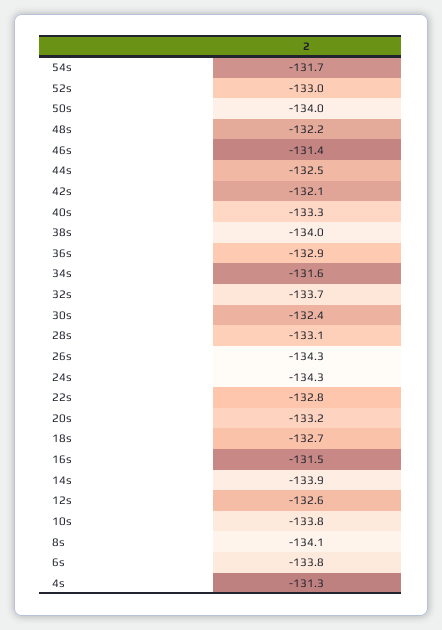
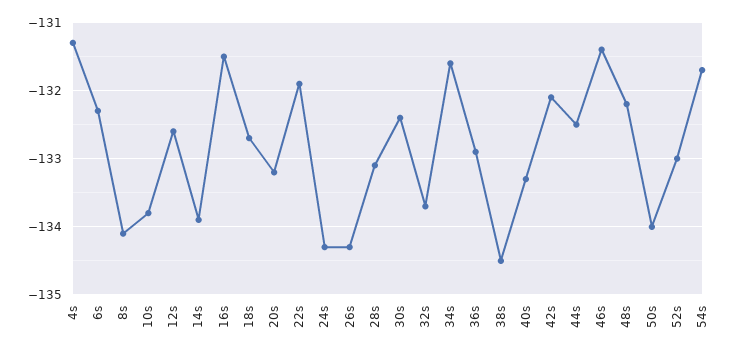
38s: -134 -> -134.5
22s: -132.8 -> -131.9
6s: -133.8 -> -132.3

